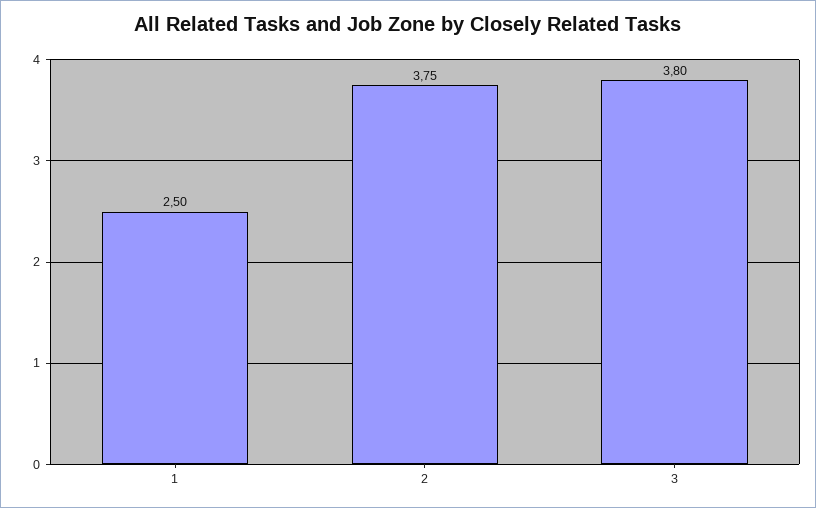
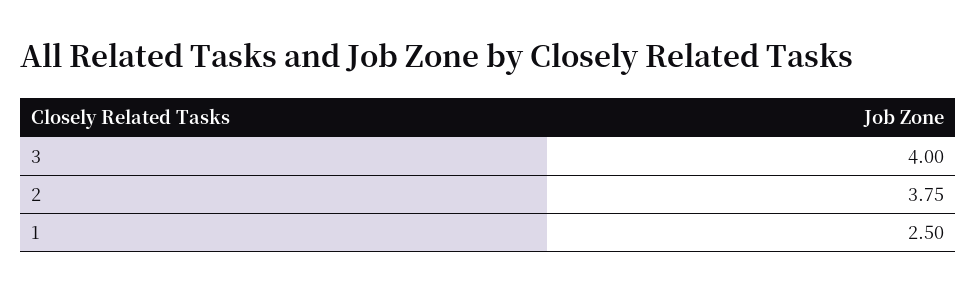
3: 3.8 -> 4

